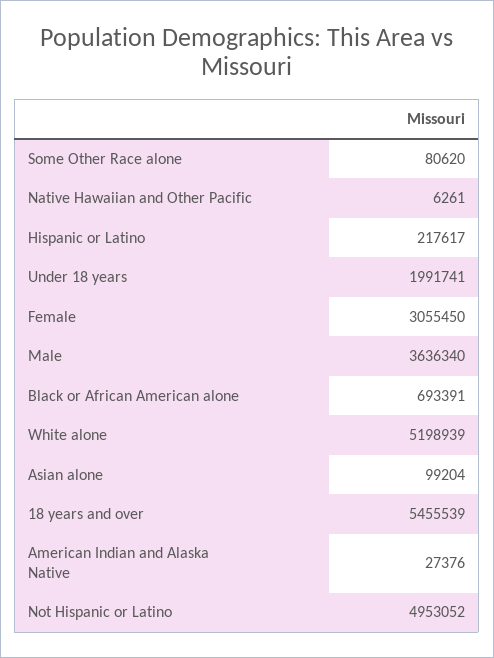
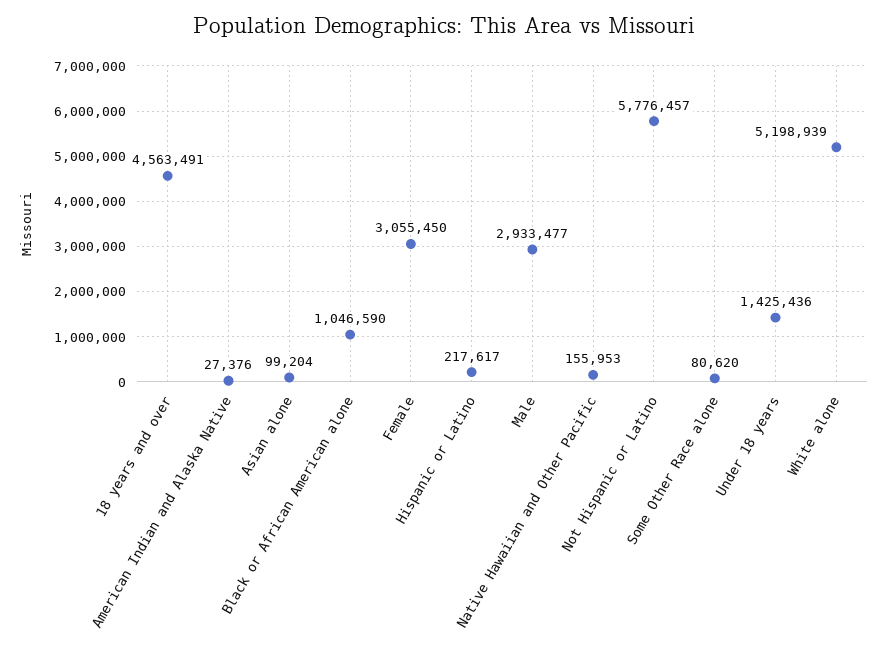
Native Hawaiian and Other Pacific: 6261 -> 155953
Under 18 years: 1991741 -> 1425436
Male: 3636340 -> 2933477
Black or African American alone: 693391 -> 1046590
18 years and over: 5455539 -> 4563491
Not Hispanic or Latino: 4953052 -> 5776457

